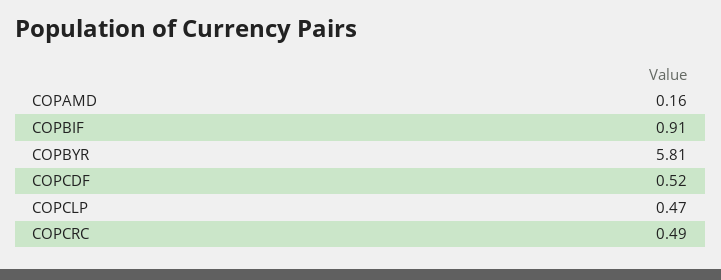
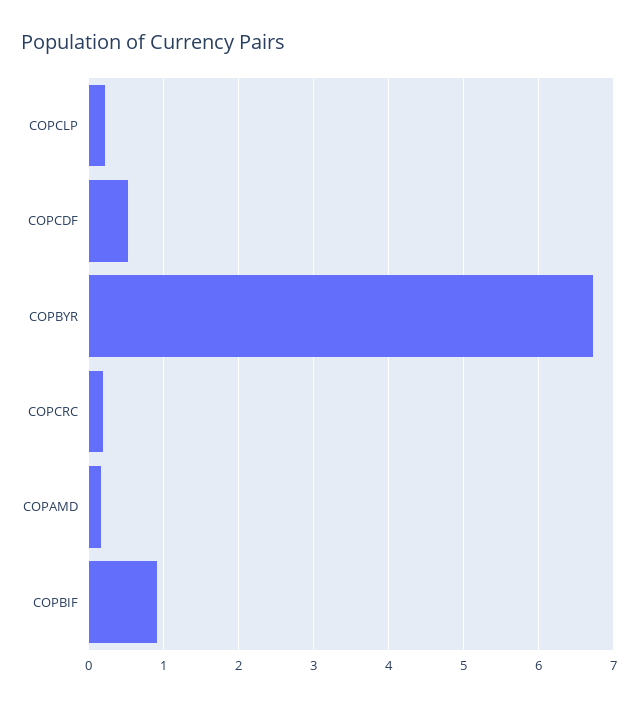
COPBYR: 5.81 -> 6.7
COPCLP: 0.47 -> 0.2
COPCRC: 0.49 -> 0.2

